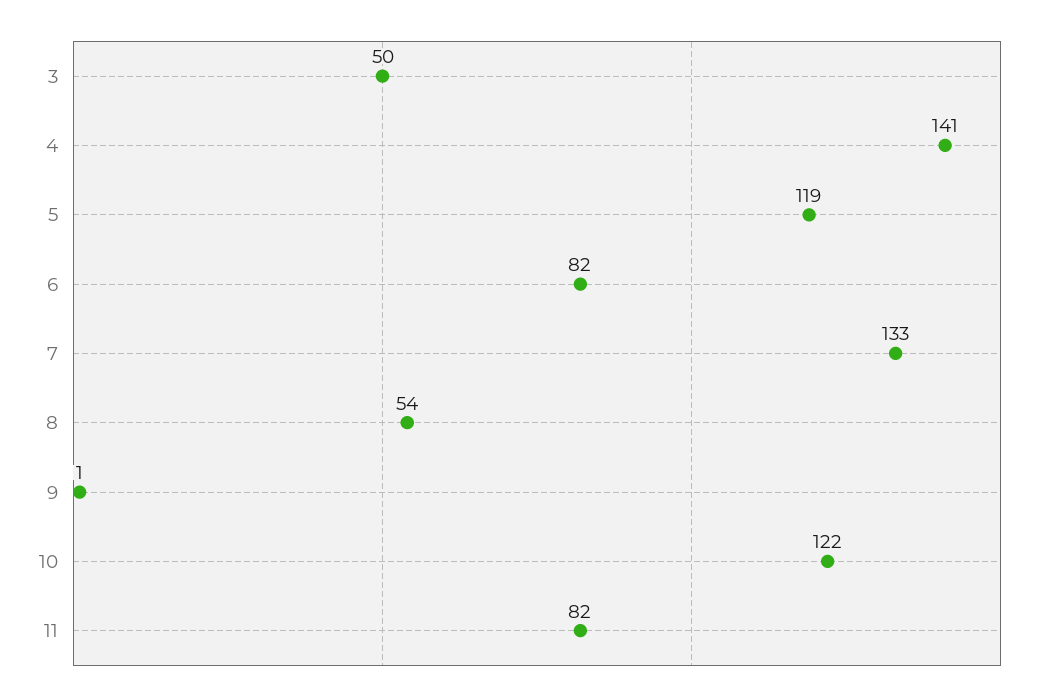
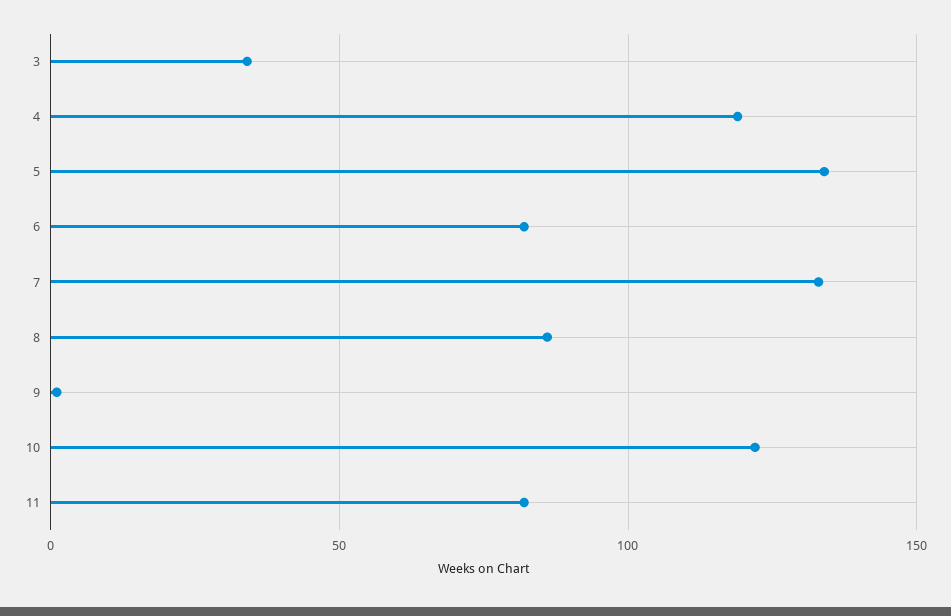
3: 50 -> 35
4: 141 -> 120
5: 119 -> 135
8: 54 -> 85

